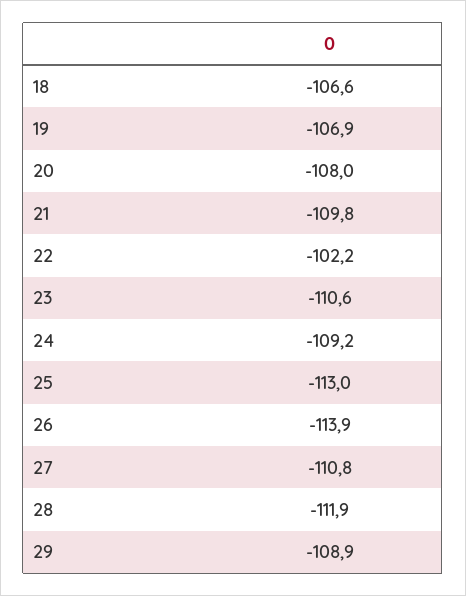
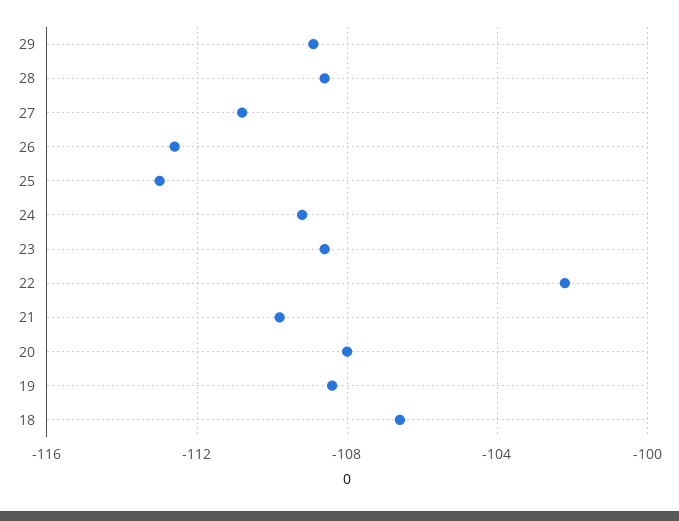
19: -106.9 -> -108.5
23: -110.6 -> -108.5
26: -113.9 -> -112.5
28: -111.9 -> -108.5

